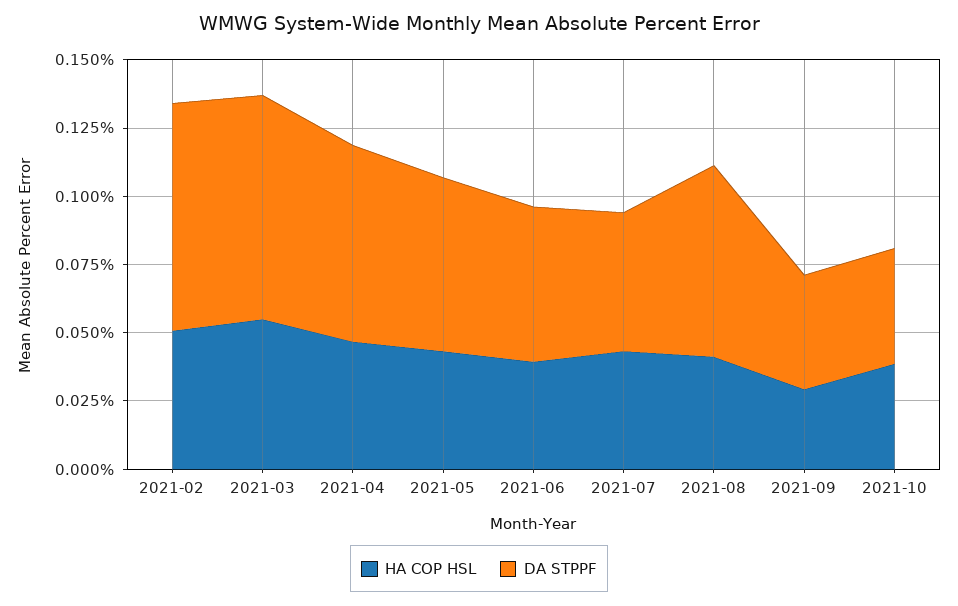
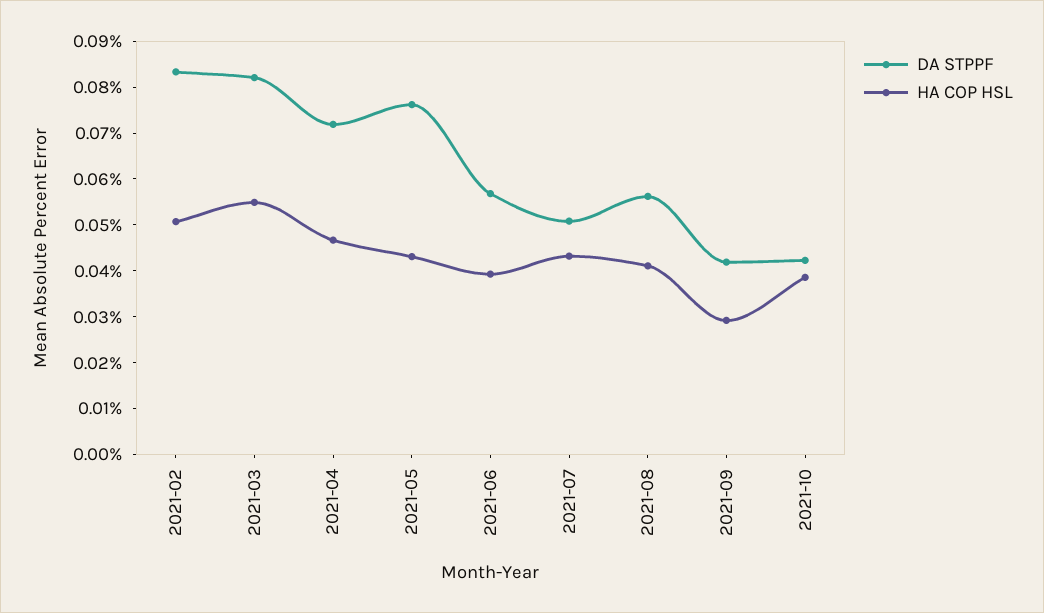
DA STPPF, 2021-05: 0.065 -> 0.076
DA STPPF, 2021-08: 0.07 -> 0.056

